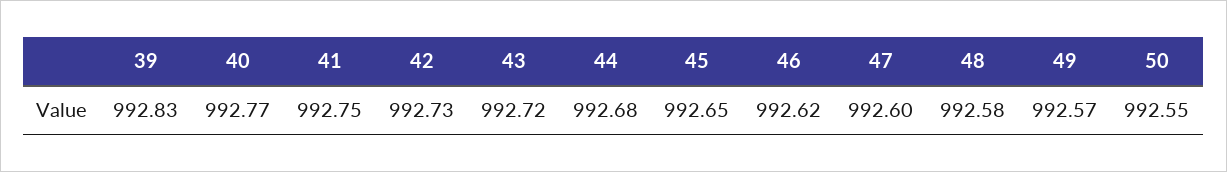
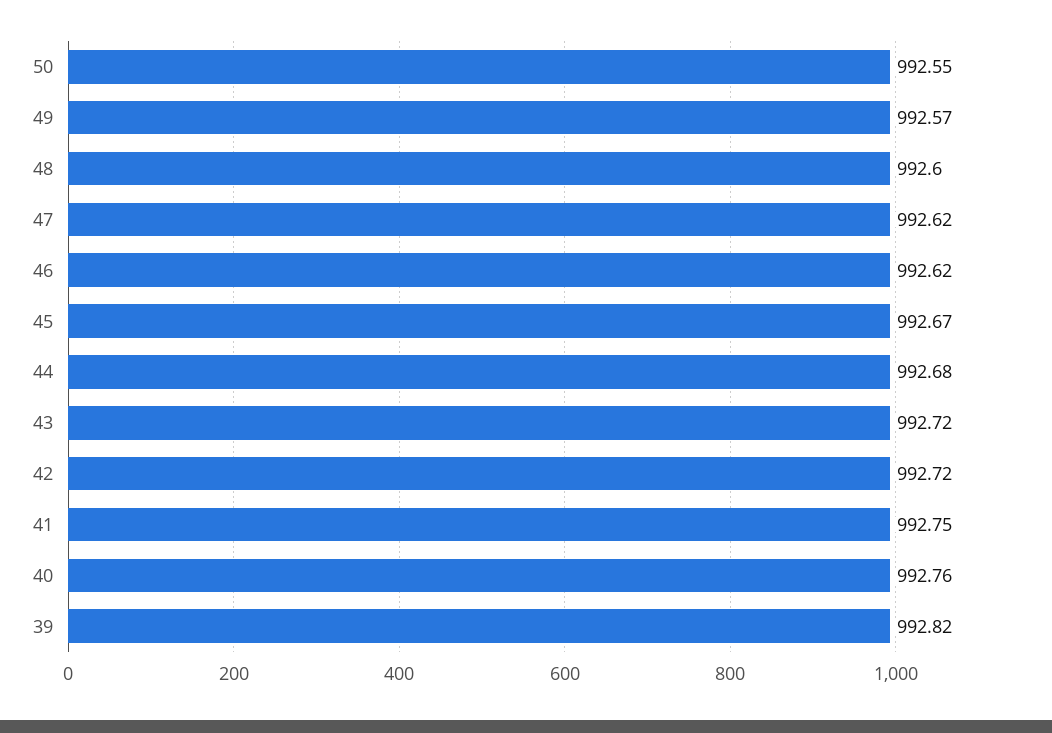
39: 992.83 -> 992.82
40: 992.77 -> 992.76
42: 992.73 -> 992.72
45: 992.65 -> 992.67
47: 992.6 -> 992.62
48: 992.58 -> 992.6

